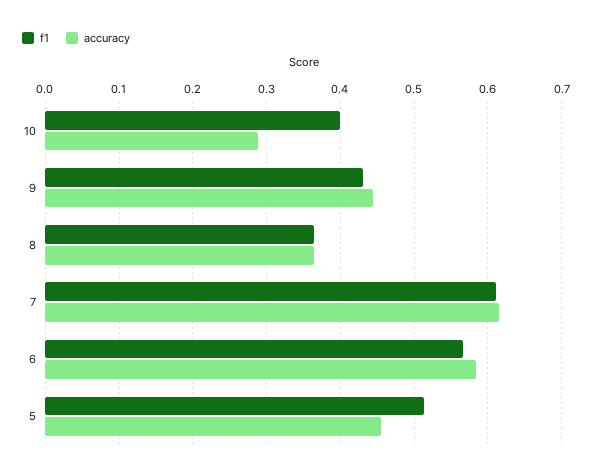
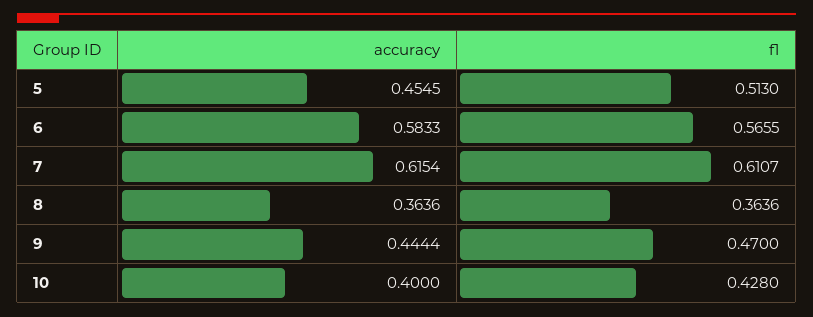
f1, 10: 0.4 -> 0.428
accuracy, 10: 0.29 -> 0.4
f1, 9: 0.43 -> 0.47

